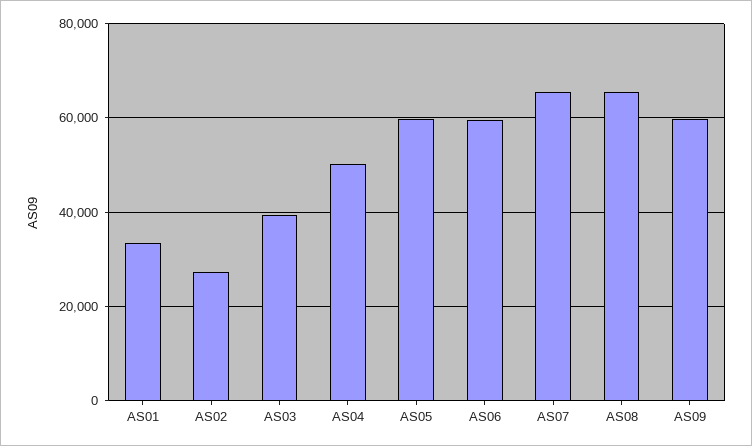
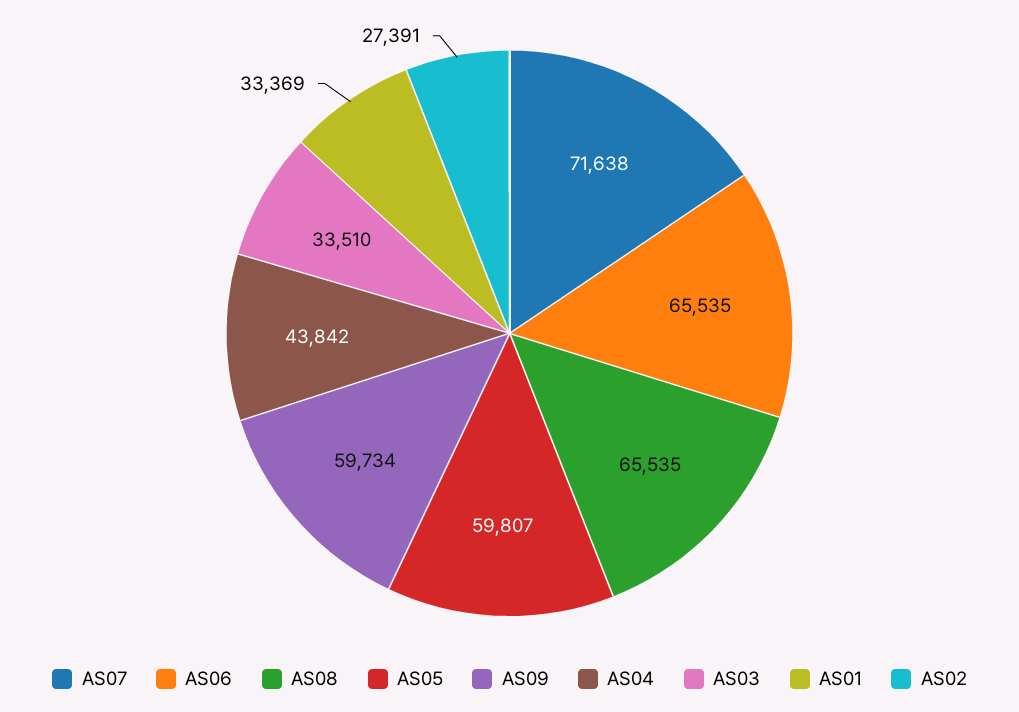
AS03: 40000 -> 33510
AS04: 50000 -> 43842
AS06: 60000 -> 65535
AS07: 66000 -> 71638

